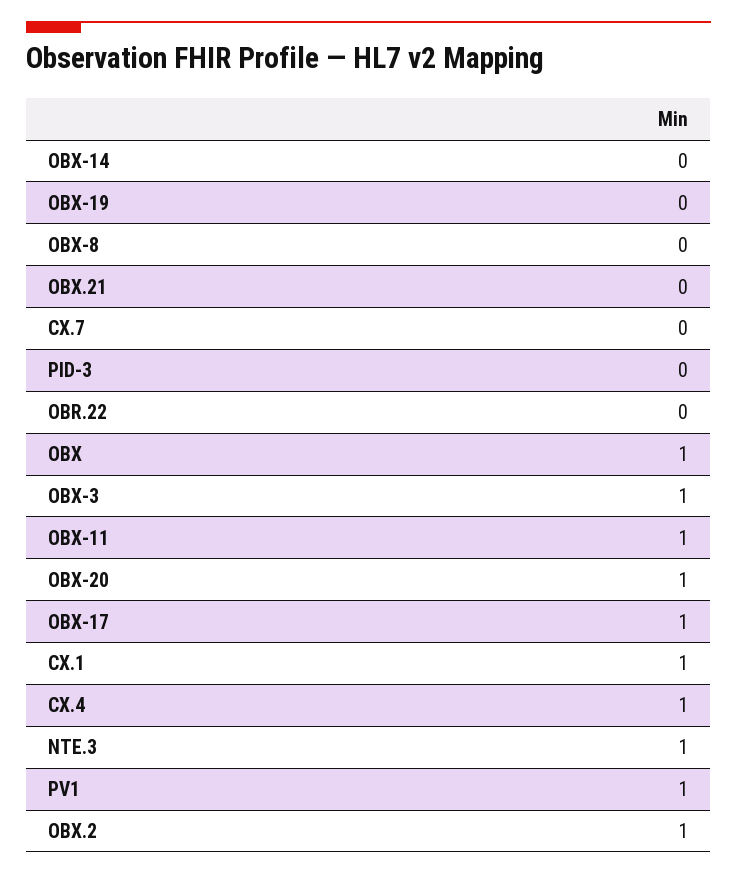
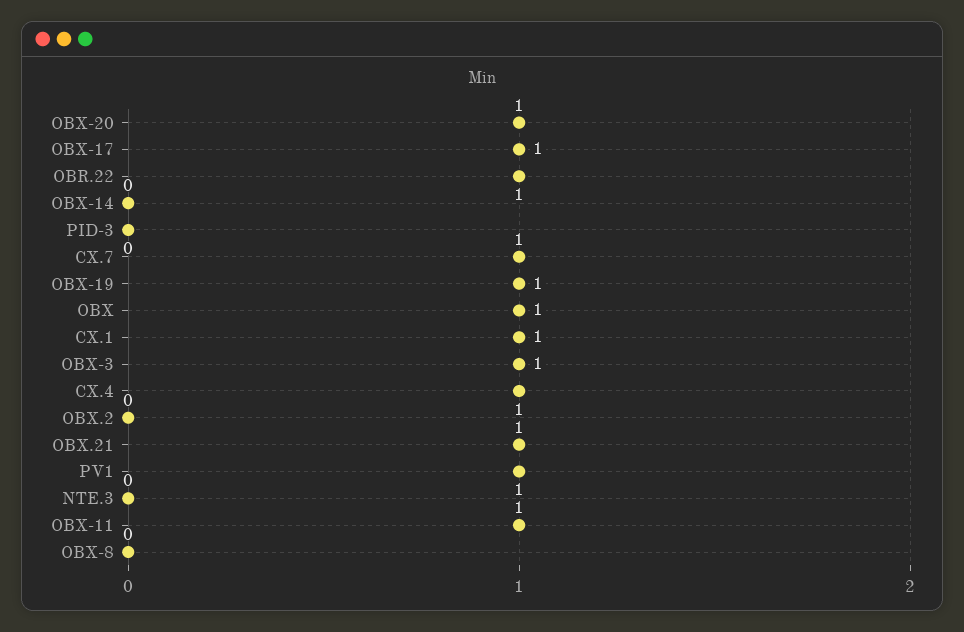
OBX-19: 0 -> 1
OBX.21: 0 -> 1
CX.7: 0 -> 1
OBR.22: 0 -> 1
NTE.3: 1 -> 0
OBX.2: 1 -> 0

